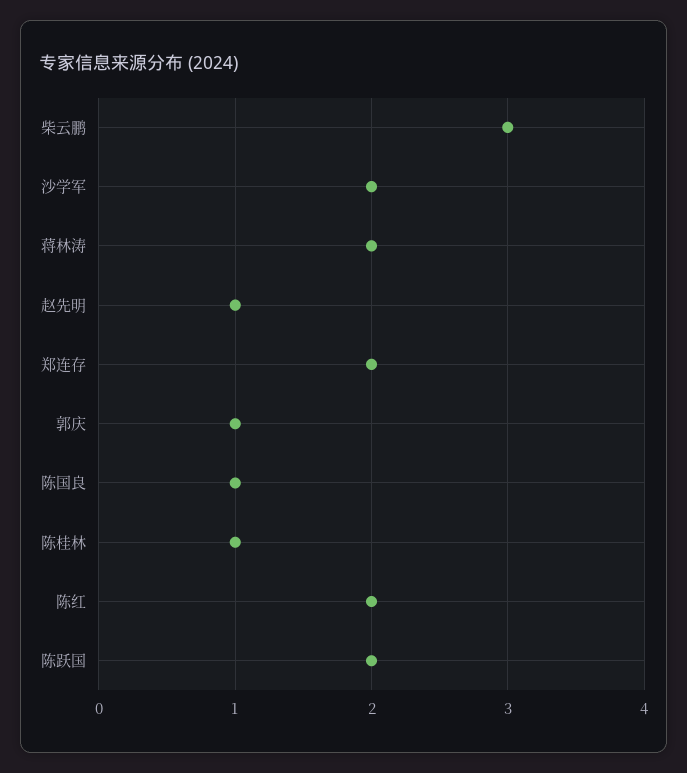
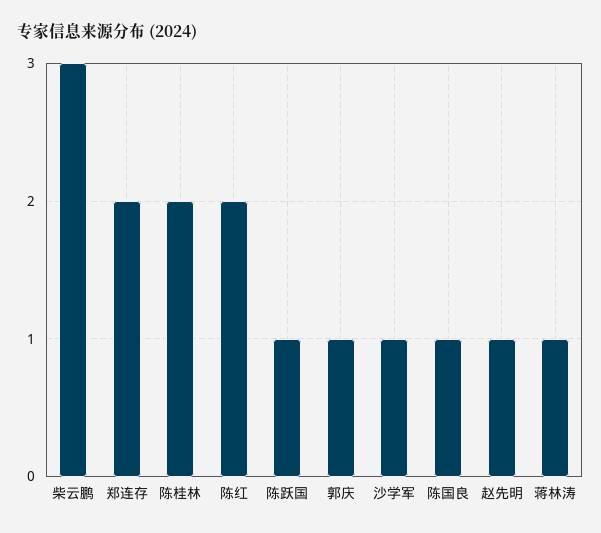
沙学军: 2 -> 1
蒋林涛: 2 -> 1
陈桂林: 1 -> 2
陈跃国: 2 -> 1

